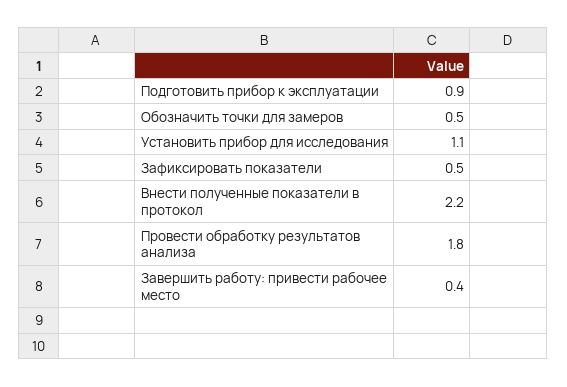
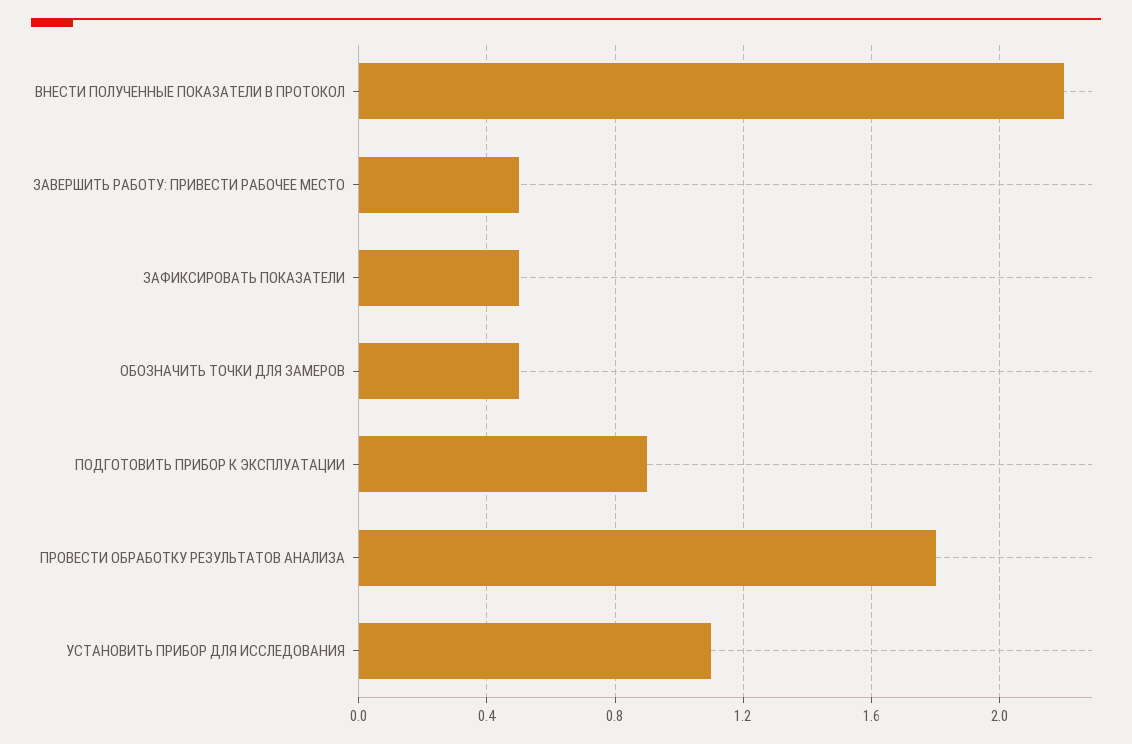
Завершить работу: привести рабочее место: 0.4 -> 0.5

